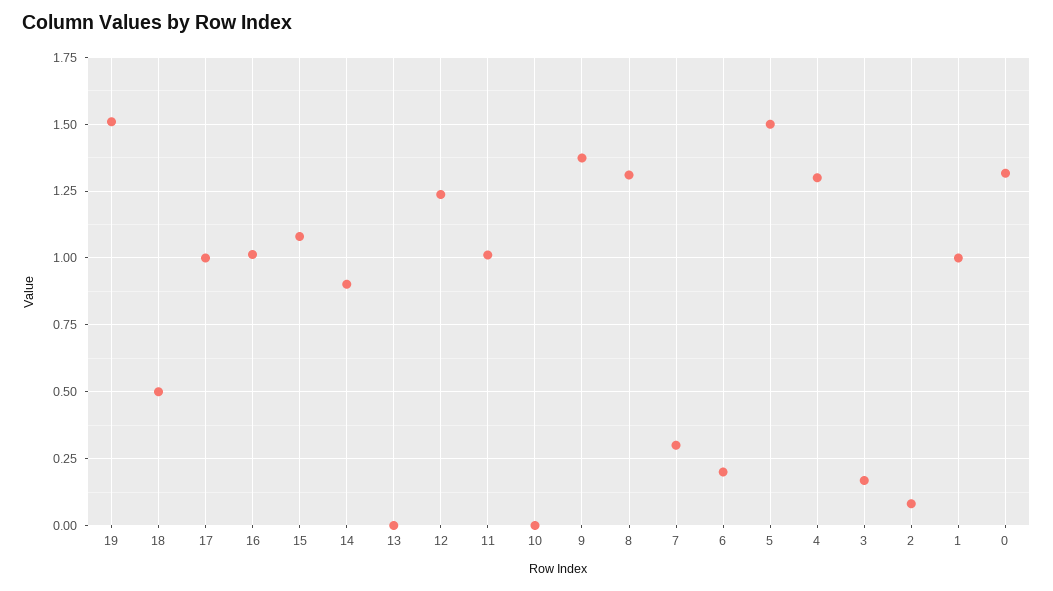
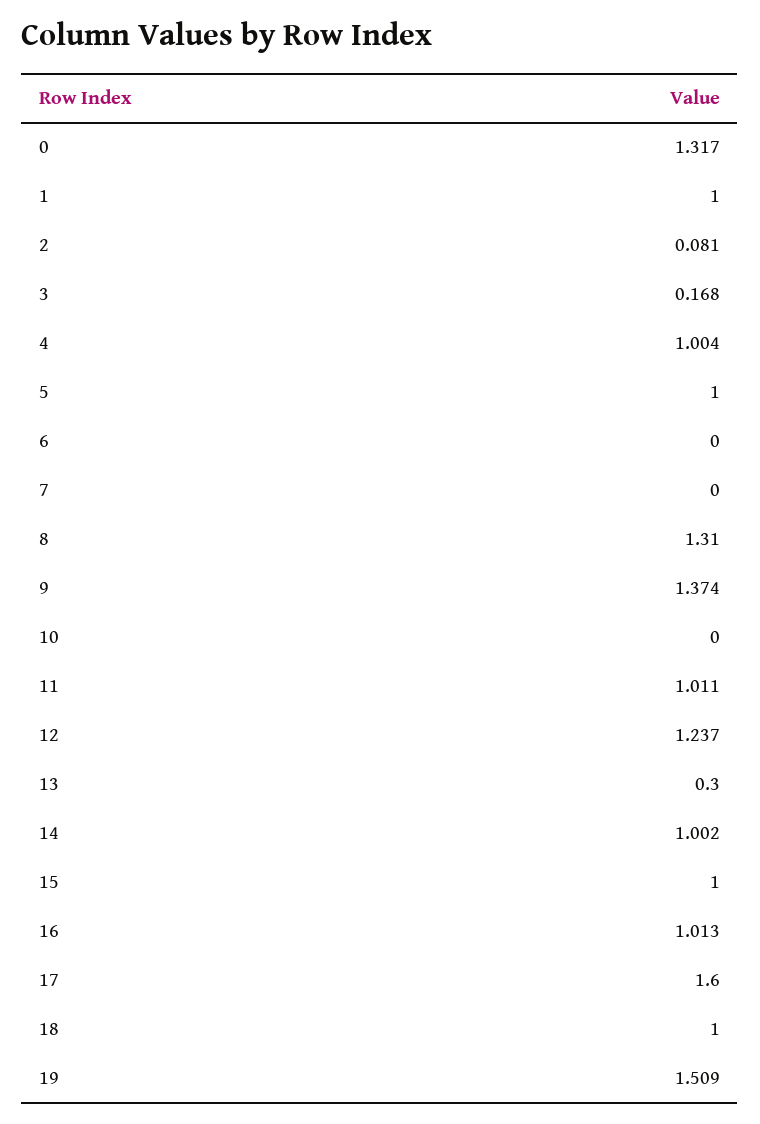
18: 0.5 -> 1
17: 1 -> 1.6
15: 1.075 -> 1
14: 0.9 -> 1.002
13: 0 -> 0.3
7: 0.3 -> 0
6: 0.2 -> 0
5: 1.5 -> 1
4: 1.3 -> 1.004

